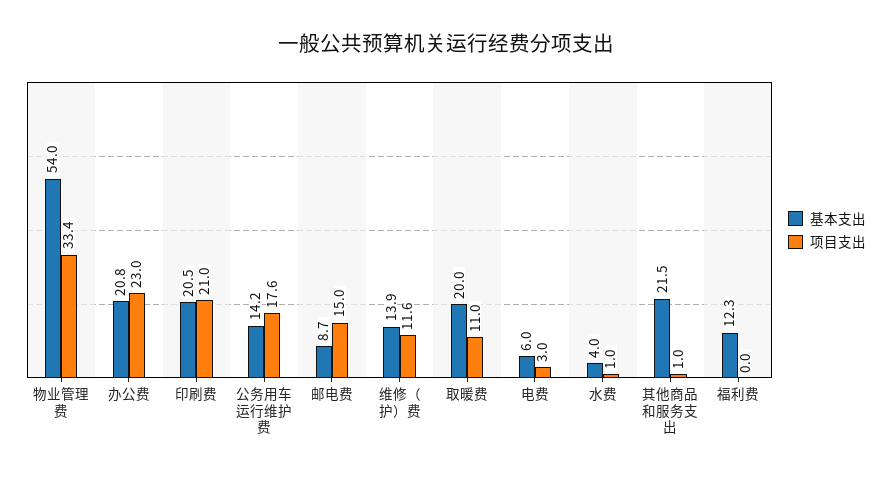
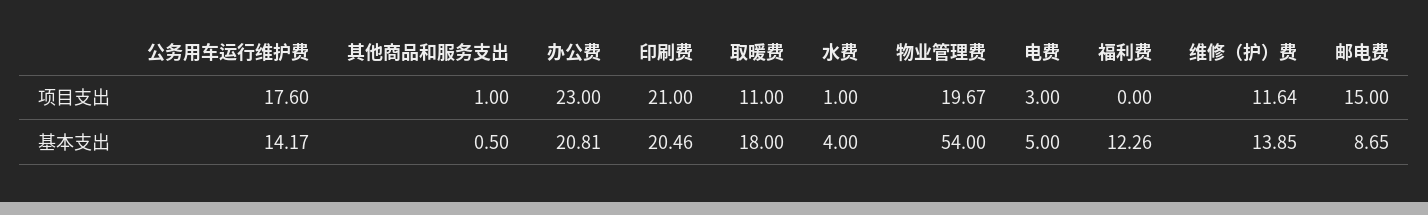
项目支出, 物业管理费: 33.4 -> 19.67
基本支出, 取暖费: 20 -> 18
基本支出, 电费: 6 -> 5
基本支出, 其他商品和服务支出: 21.5 -> 0.5

